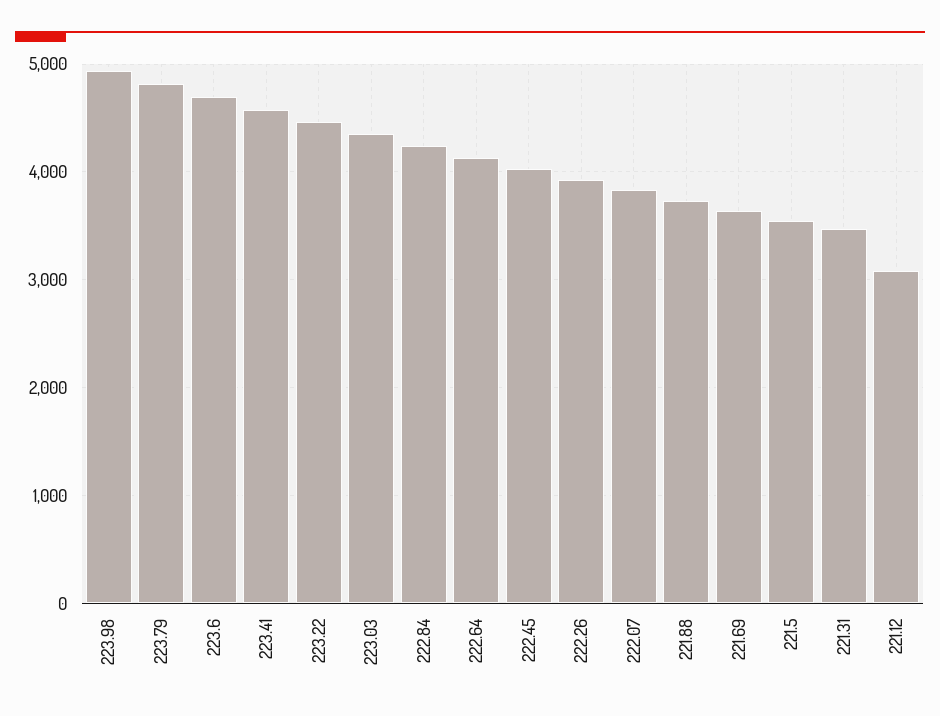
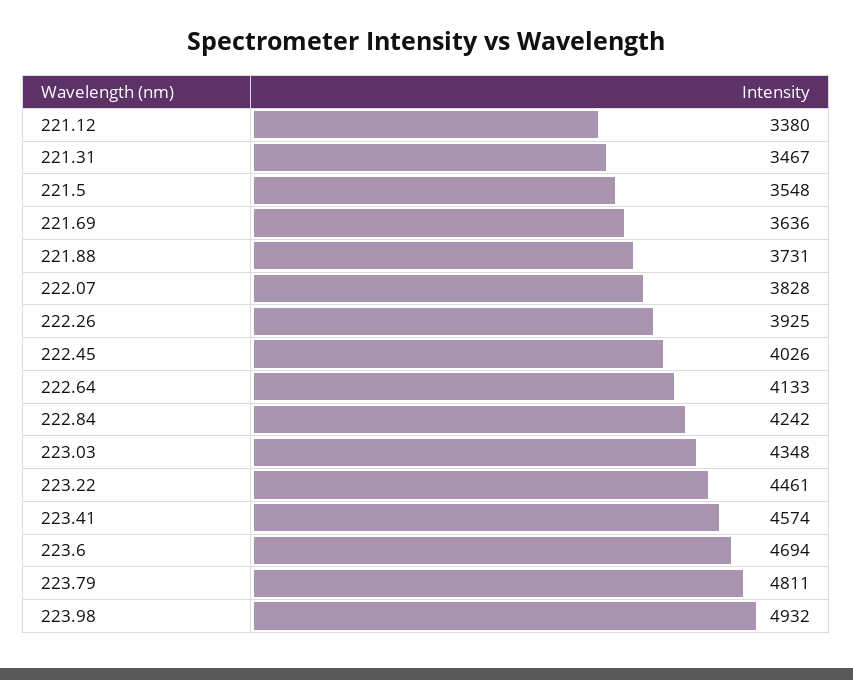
221.12: 3100 -> 3380

